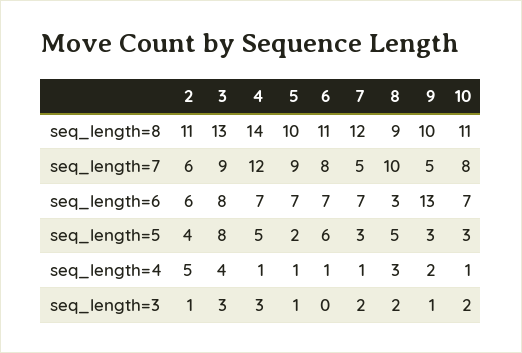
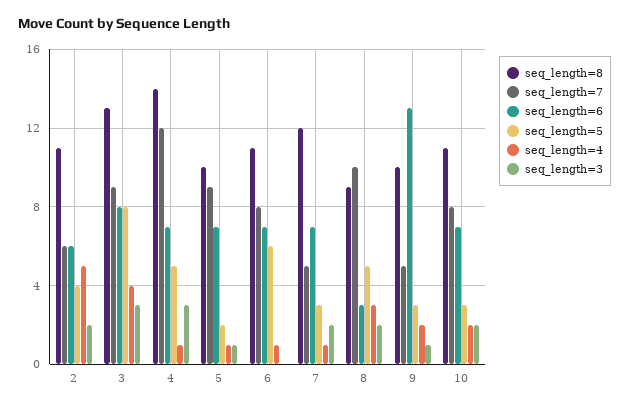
seq_length=4, 10: 1 -> 2
seq_length=3, 2: 1 -> 2

